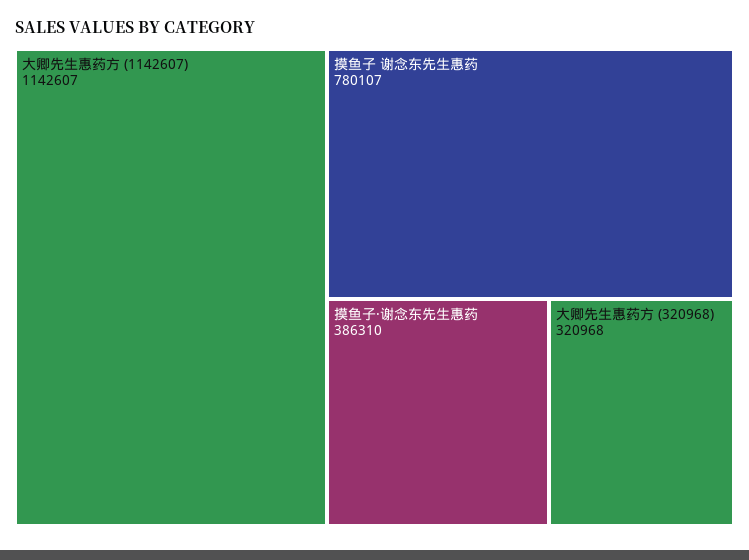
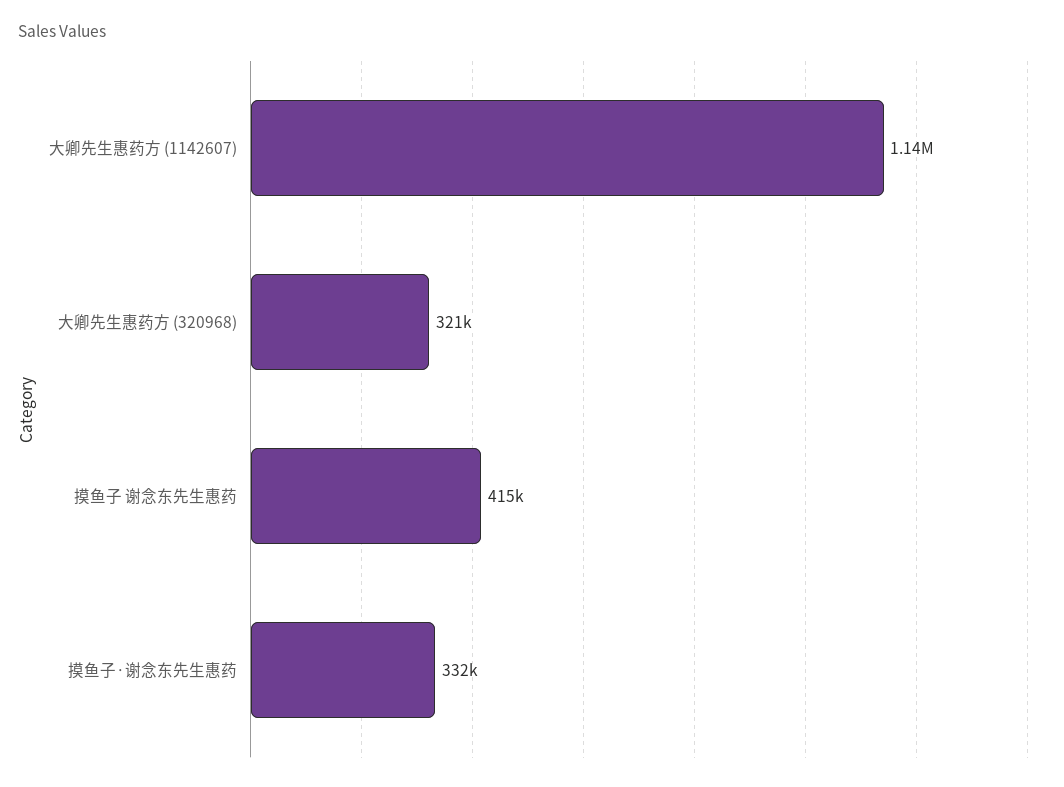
摸鱼子 谢念东先生惠药: 780107 -> 415000
摸鱼子·谢念东先生惠药: 386310 -> 332000

